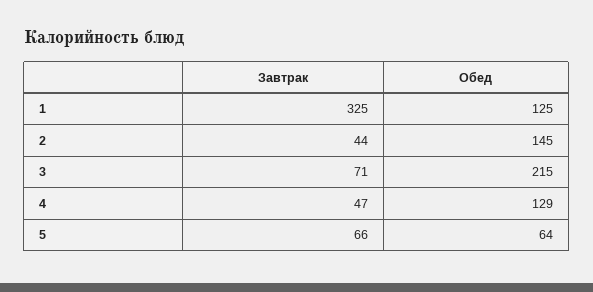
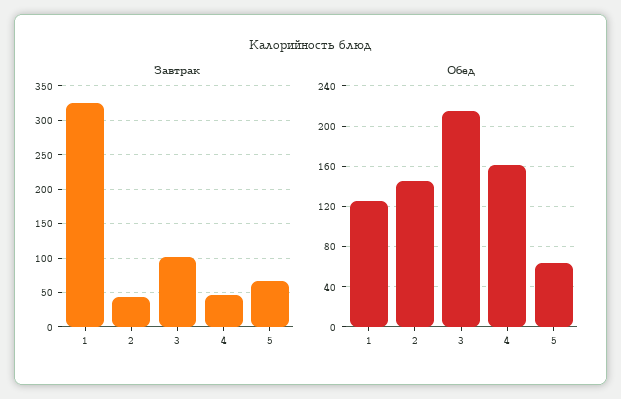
Завтрак, 3: 71 -> 100
Обед, 4: 129 -> 160

